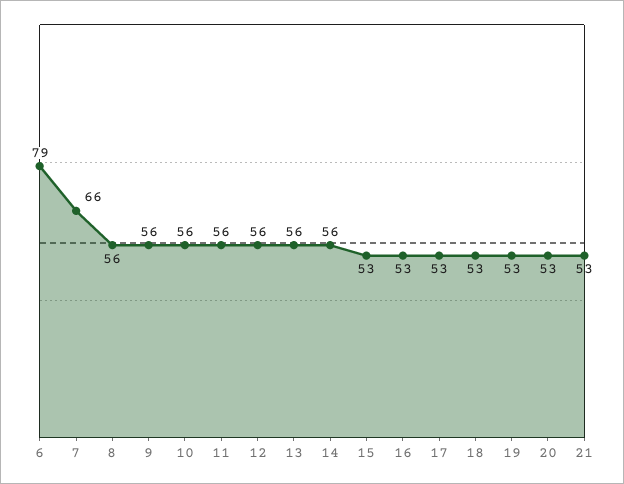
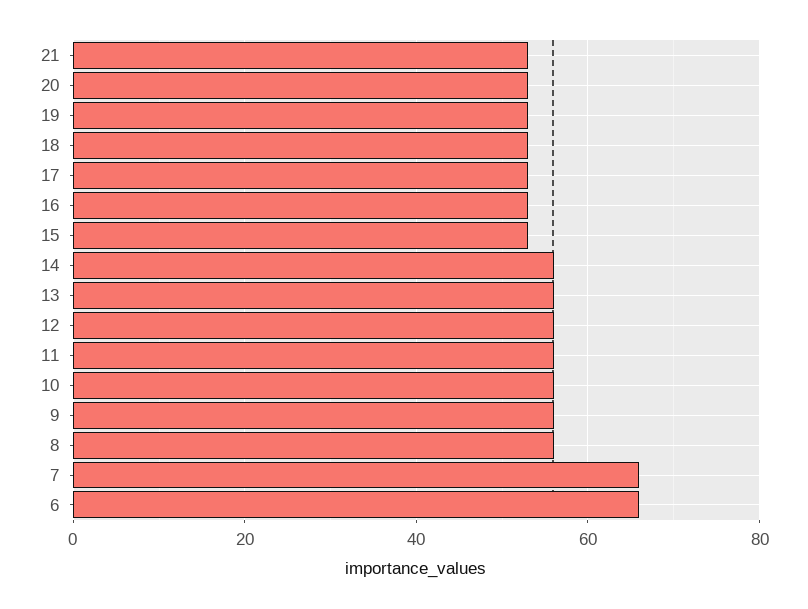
6: 79 -> 65

